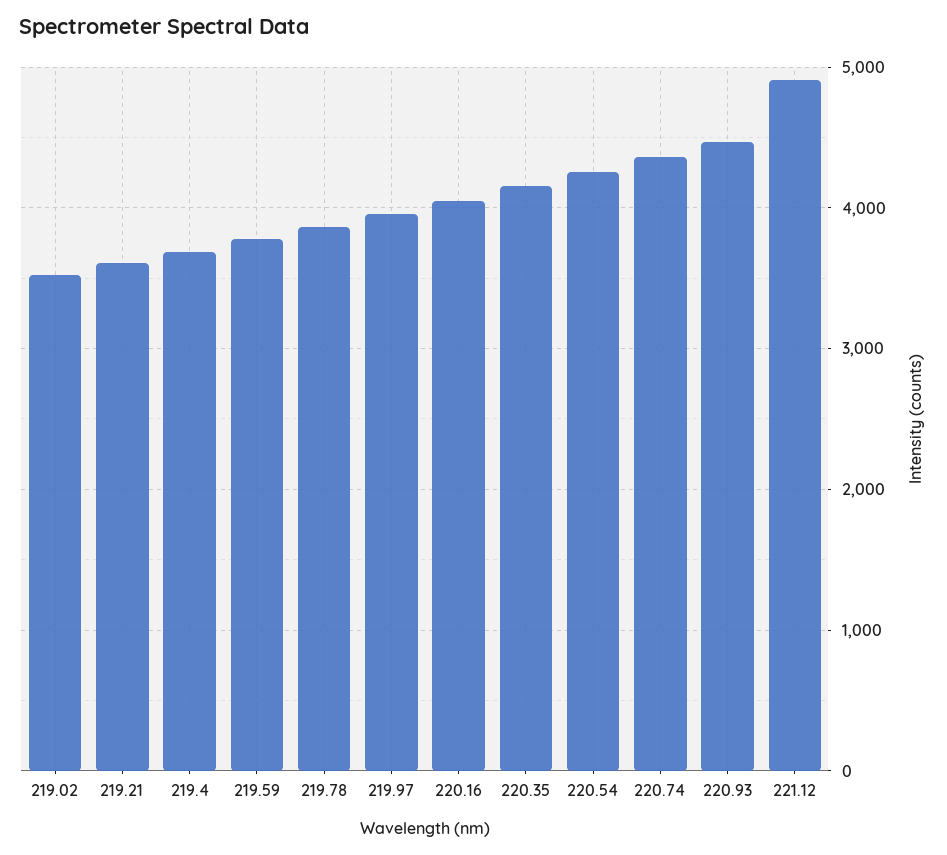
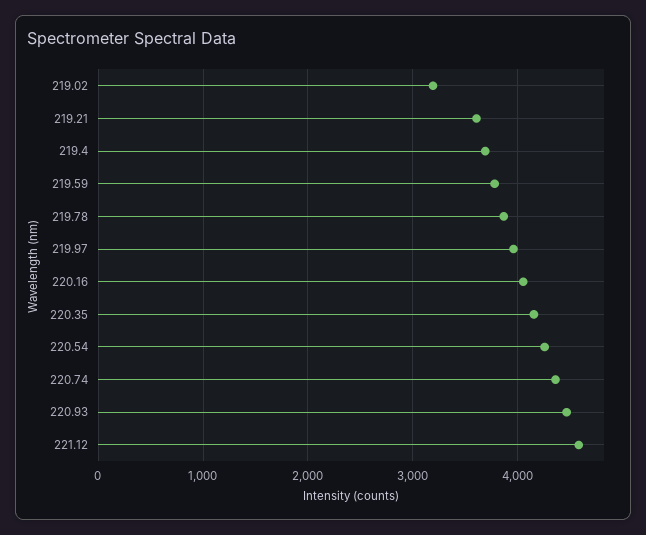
219.02: 3500 -> 3200
221.12: 4900 -> 4600

